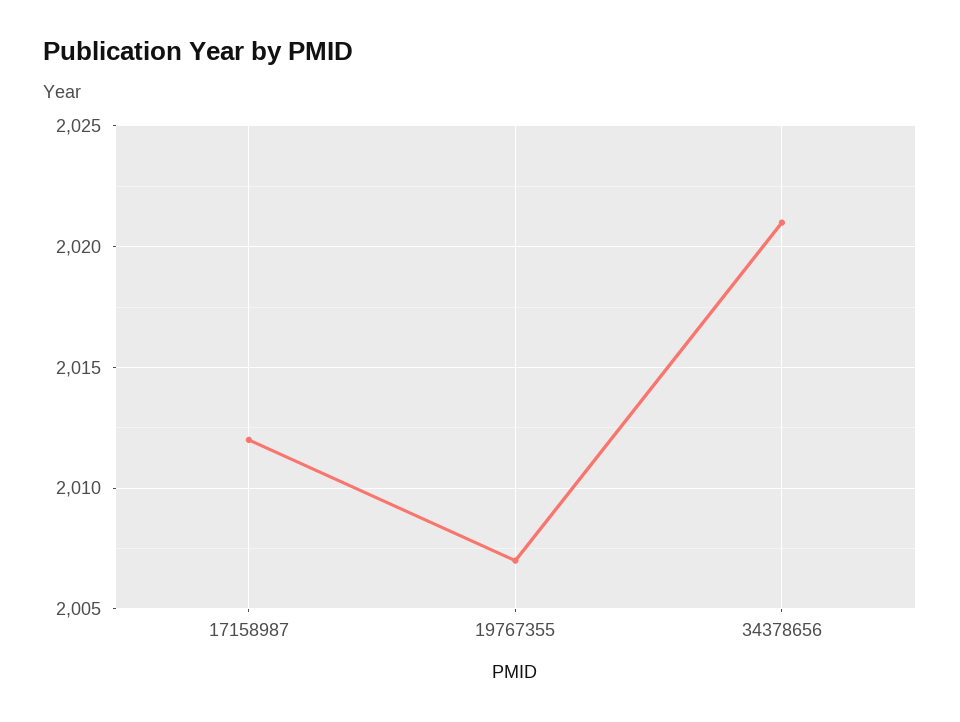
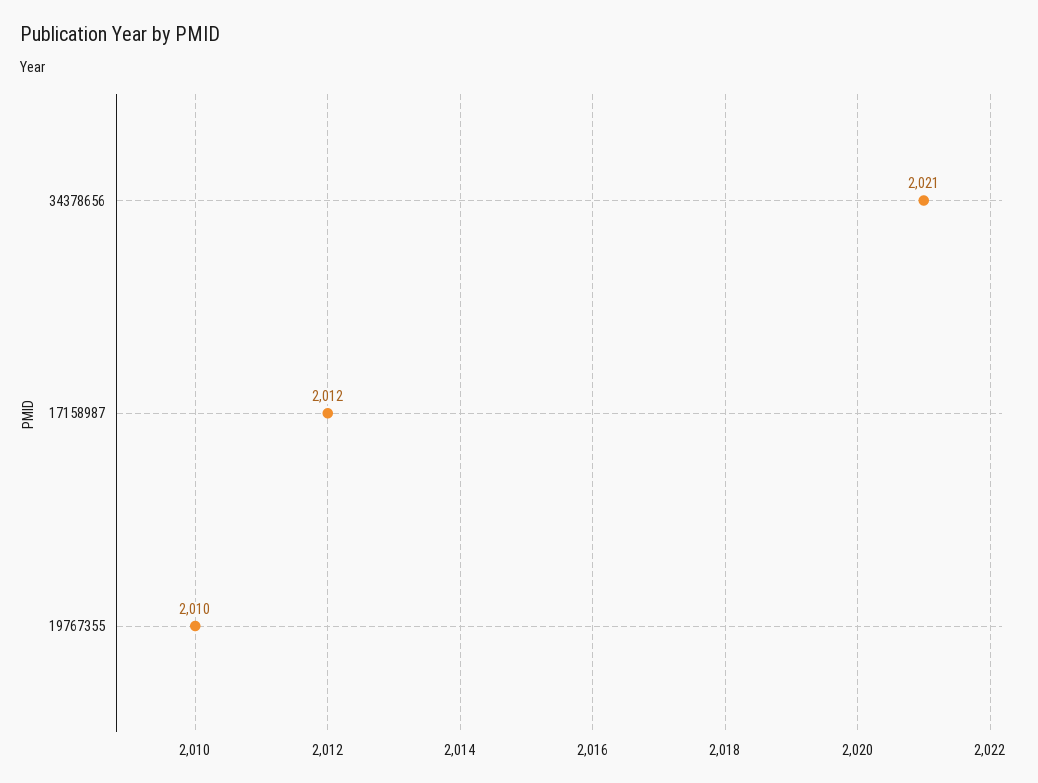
19767355: 2007 -> 2010

